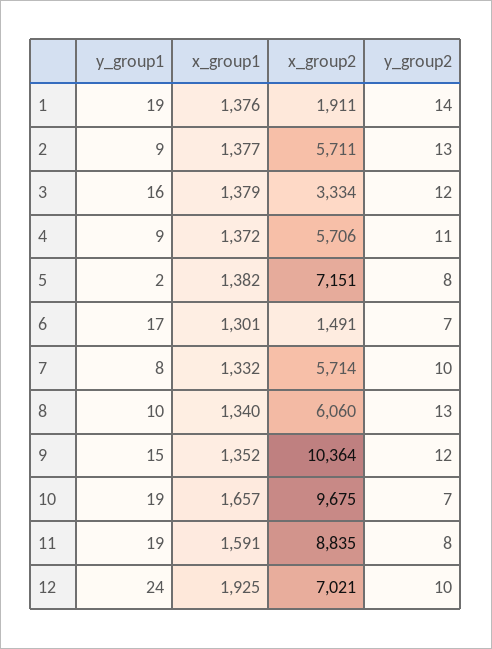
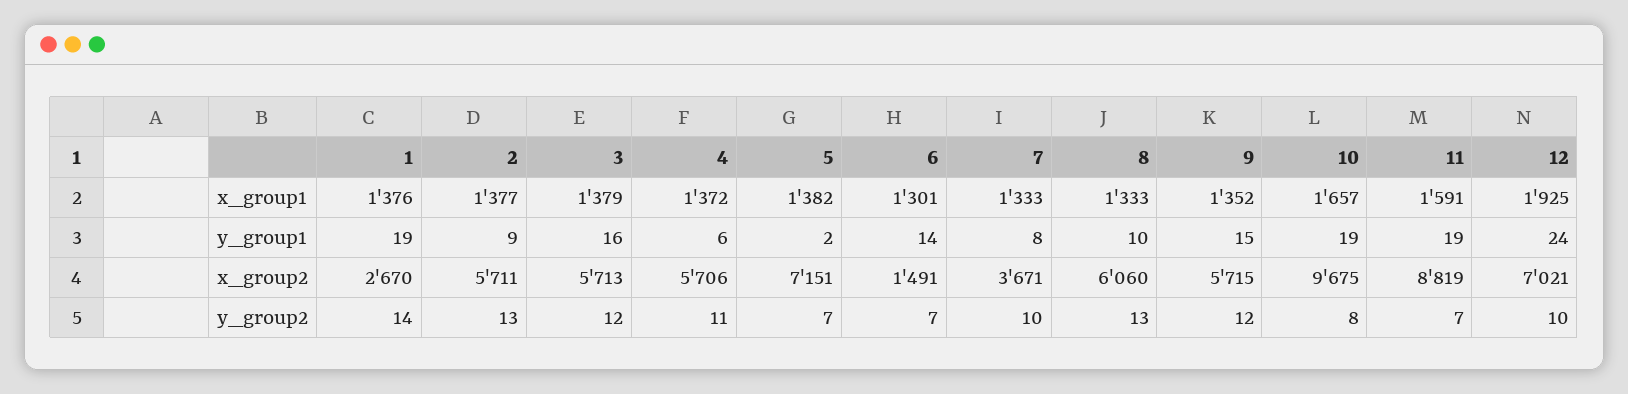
x_group2, 1: 1911 -> 2670
x_group2, 3: 3334 -> 5713
y_group1, 4: 9 -> 6
y_group2, 5: 8 -> 7
y_group1, 6: 17 -> 14
x_group1, 7: 1332 -> 1333
x_group2, 7: 5714 -> 3671
x_group1, 8: 1340 -> 1333
x_group2, 9: 10364 -> 5715
y_group2, 10: 7 -> 8
x_group2, 11: 8835 -> 8819
y_group2, 11: 8 -> 7

